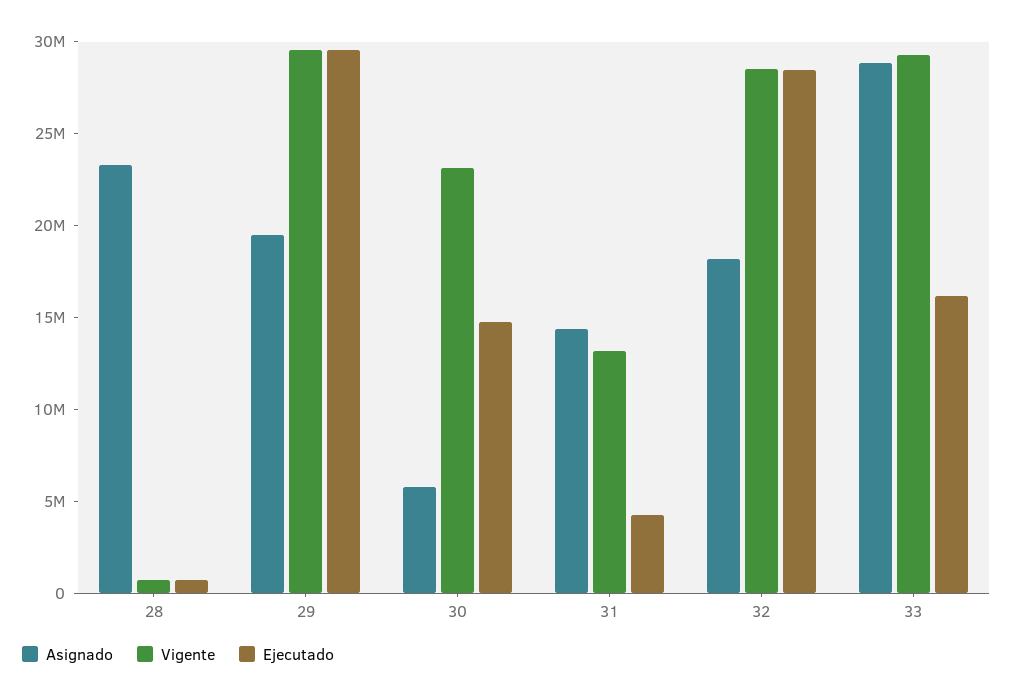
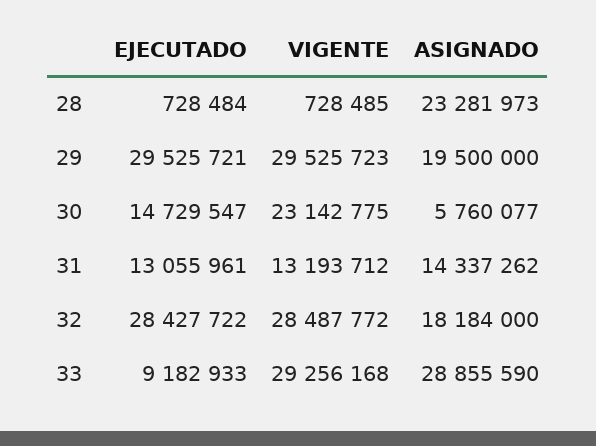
Ejecutado, 31: 4000000 -> 13055961
Ejecutado, 33: 16000000 -> 9182933

